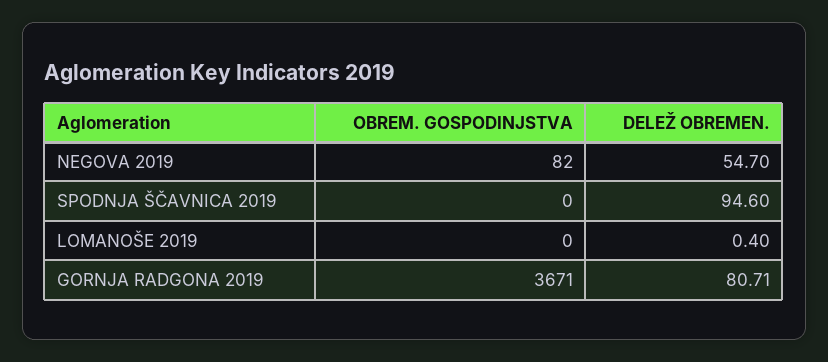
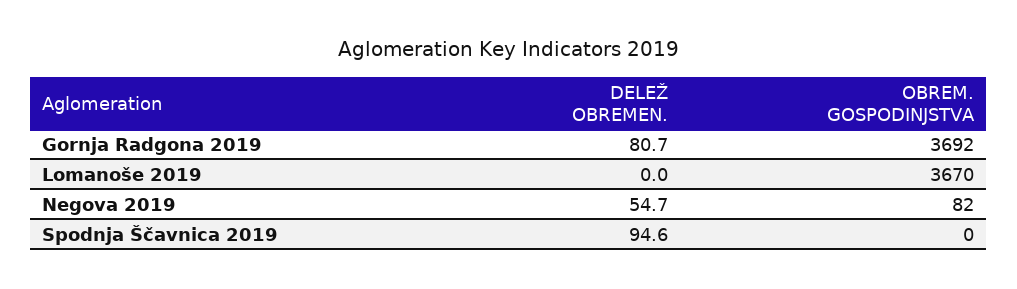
OBREM. GOSPODINJSTVA, LOMANOŠE 2019: 0 -> 3670
DELEŽ OBREMEN., LOMANOŠE 2019: 0.4 -> 0
OBREM. GOSPODINJSTVA, GORNJA RADGONA 2019: 3671 -> 3692

